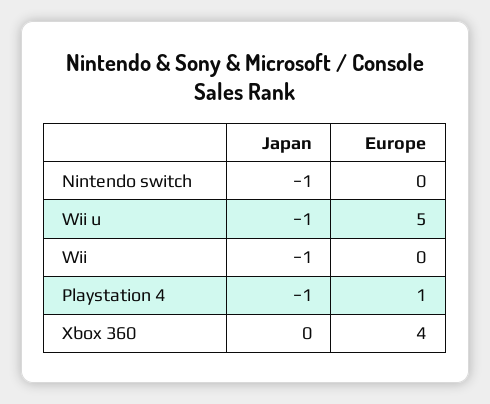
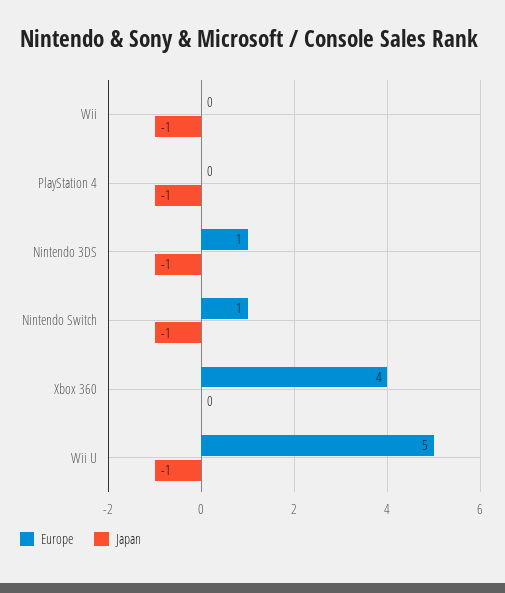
Europe, Nintendo switch: 0 -> 1
Europe, Playstation 4: 1 -> 0
Europe, Nintendo 3DS: none -> 1
Japan, Nintendo 3DS: none -> -1

